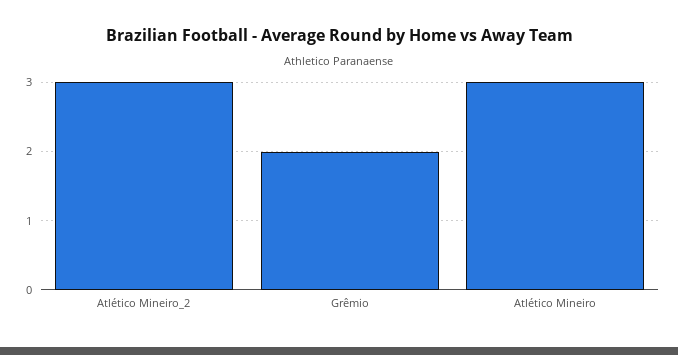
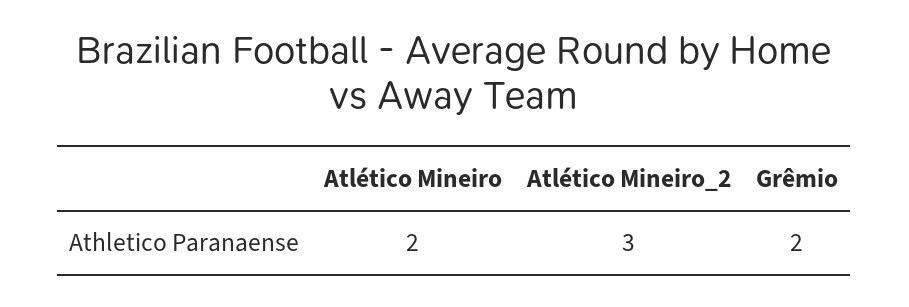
Atlético Mineiro: 3 -> 2

